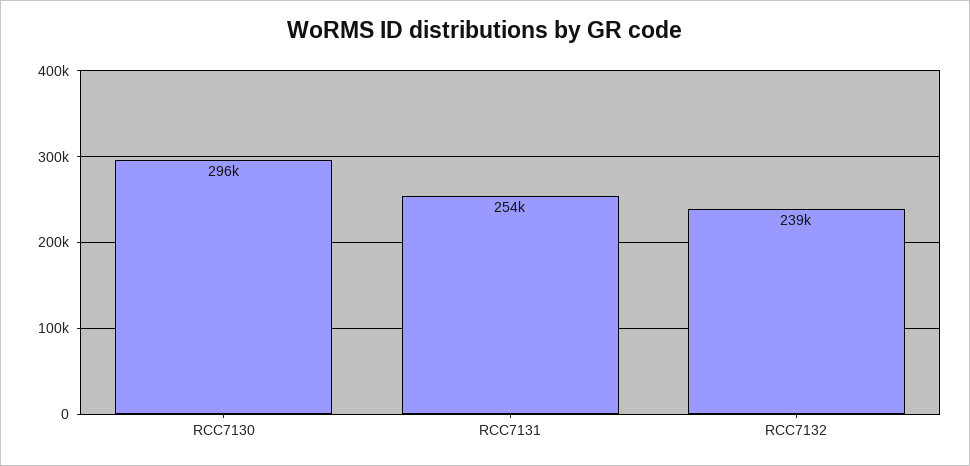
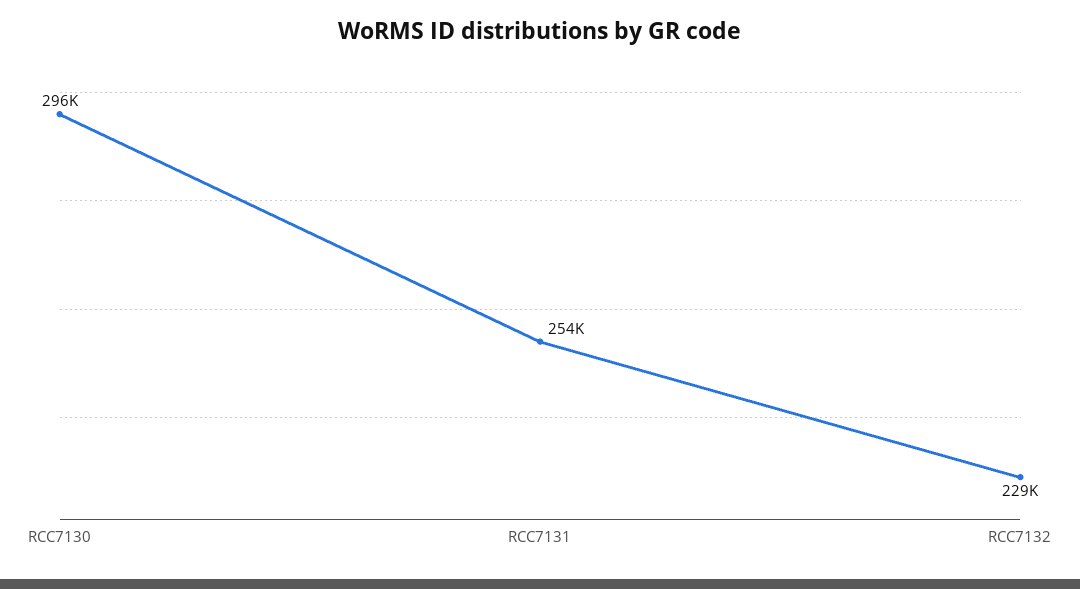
RCC7132: 239000 -> 229000

